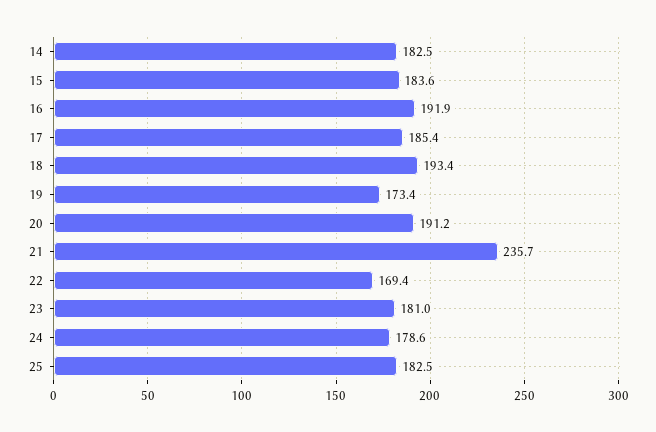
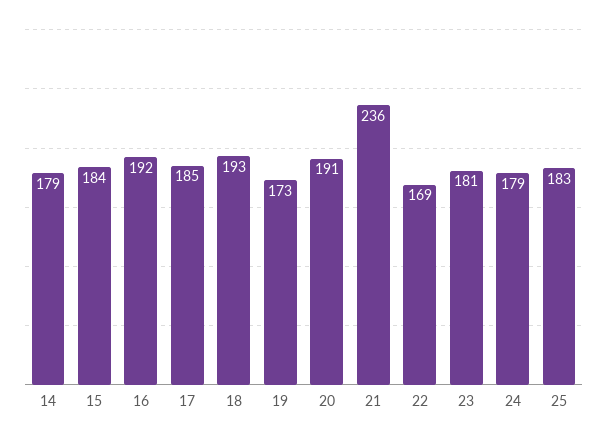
14: 182.5 -> 179

